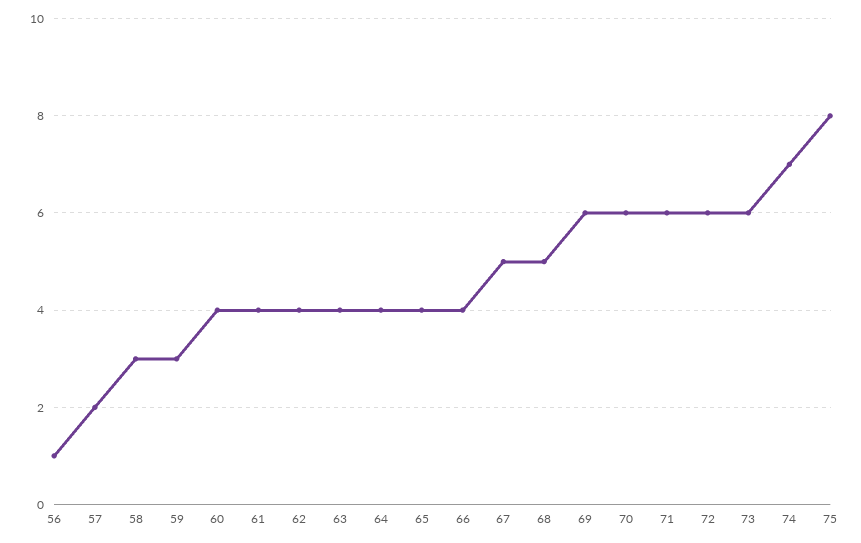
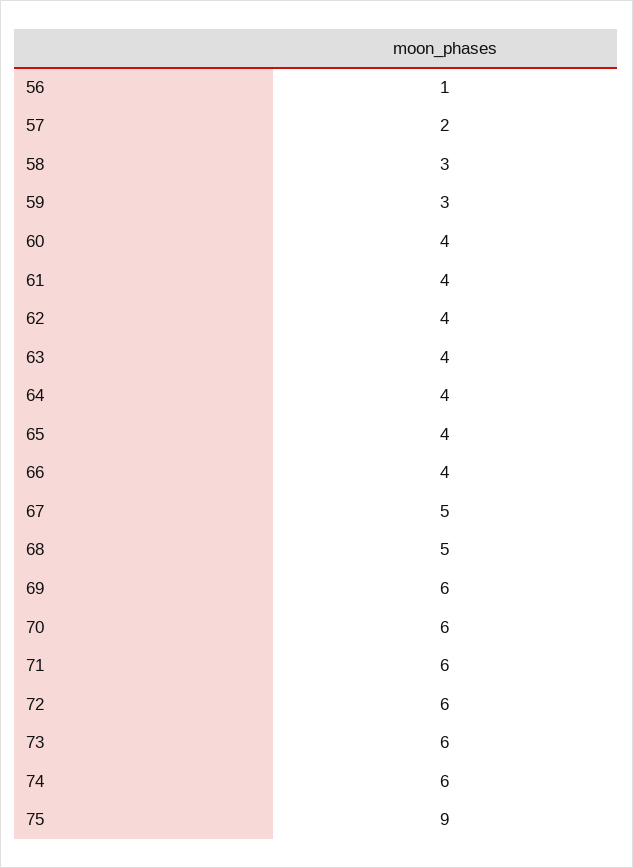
74: 7 -> 6
75: 8 -> 9

